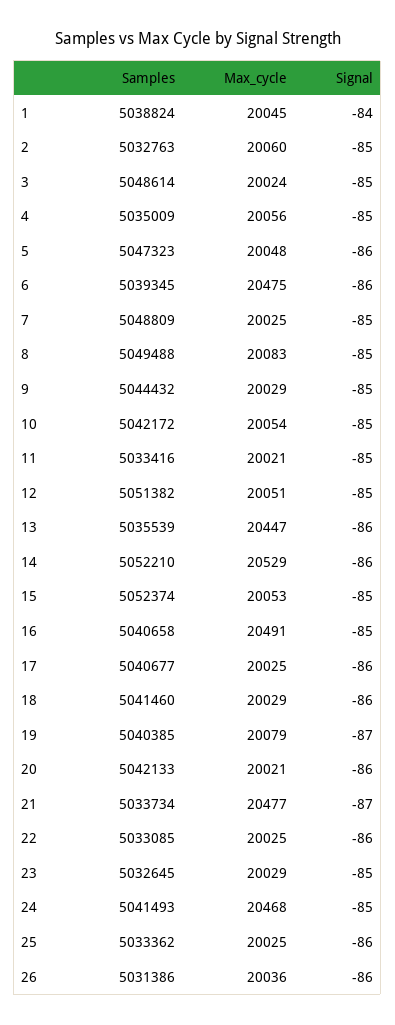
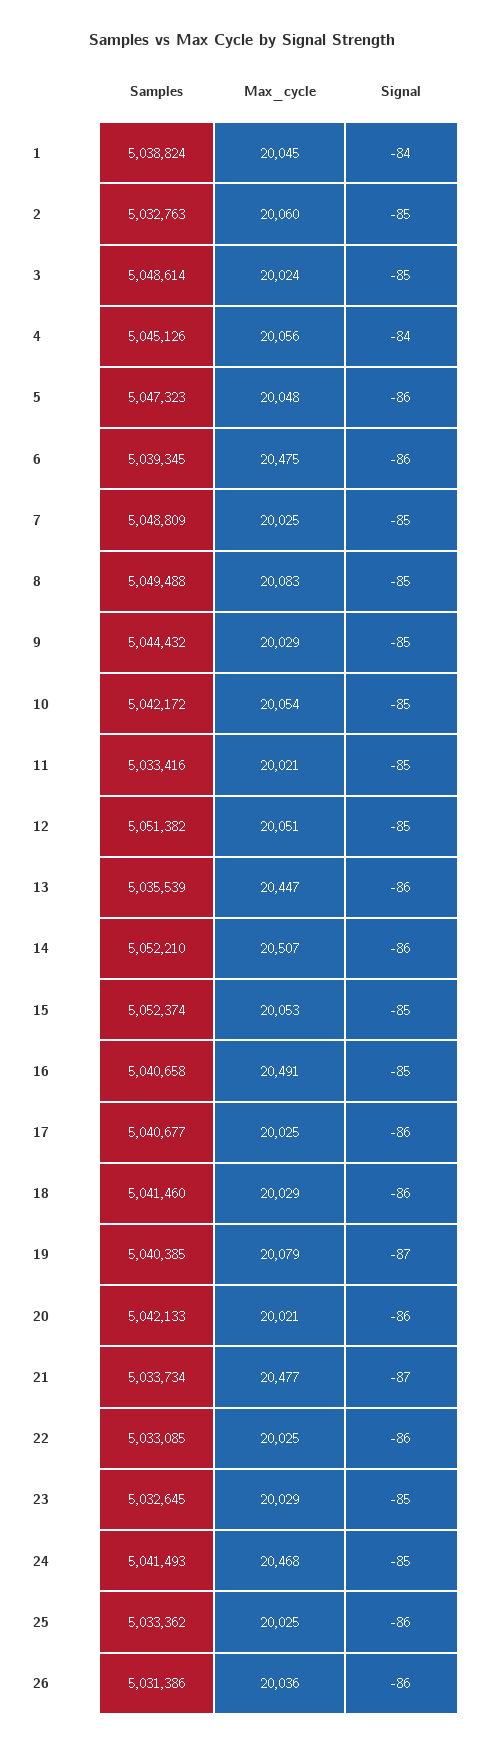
Samples, 4: 5035009 -> 5045126
Signal, 4: -85 -> -84
Max_cycle, 14: 20529 -> 20507

